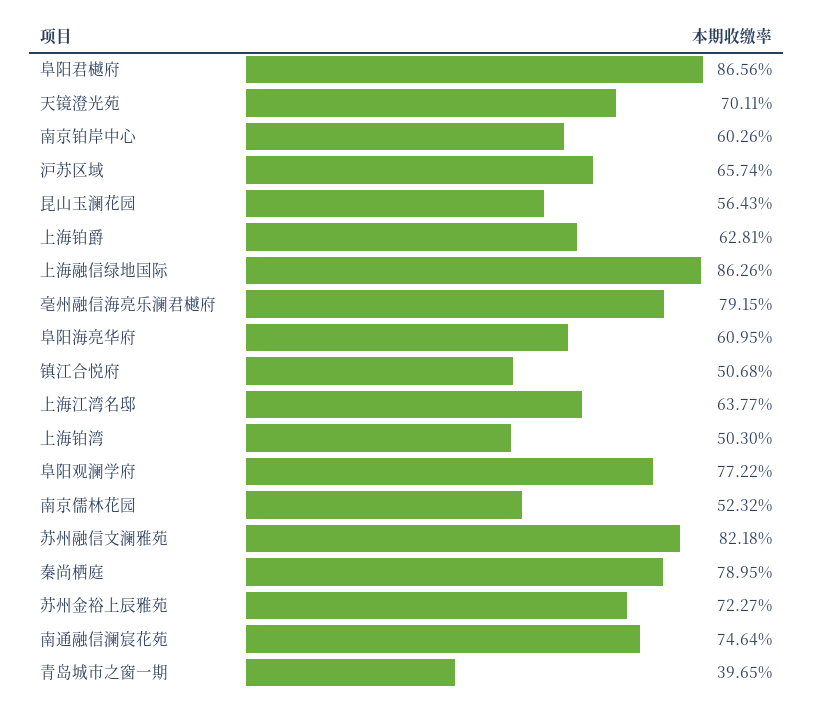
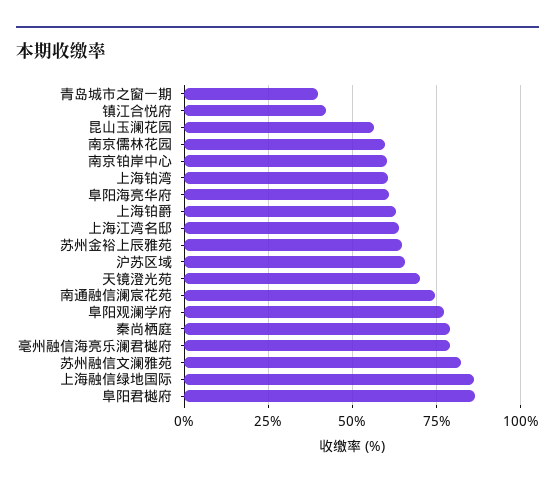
镇江合悦府: 50.68 -> 42.5
上海铂湾: 50.3 -> 60
南京儒林花园: 52.32 -> 60
苏州金裕上辰雅苑: 72.27 -> 65

